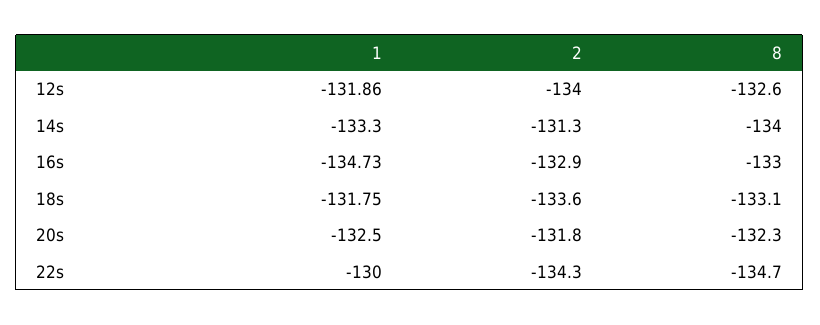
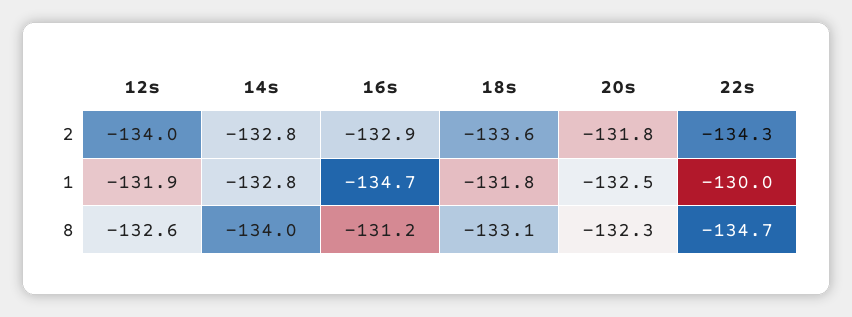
1, 14s: -133.3 -> -132.8
2, 14s: -131.3 -> -132.8
8, 16s: -133 -> -131.2

